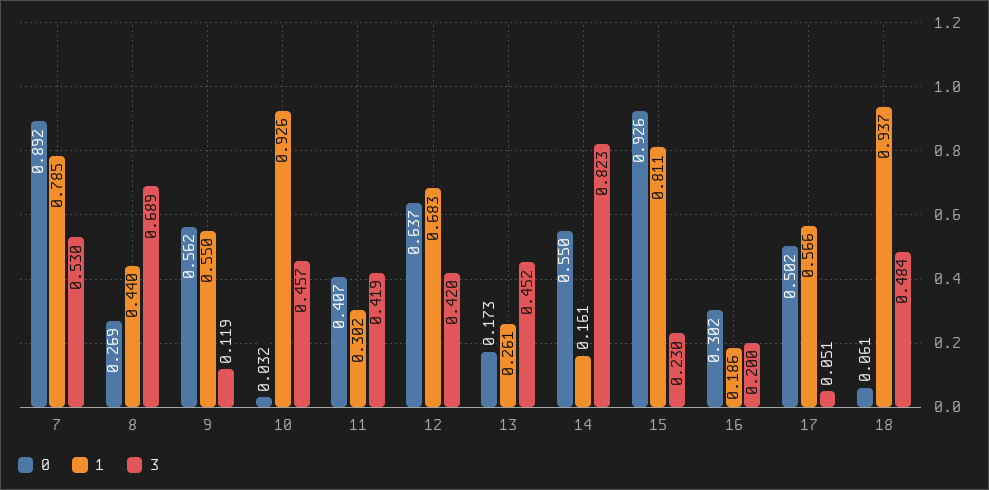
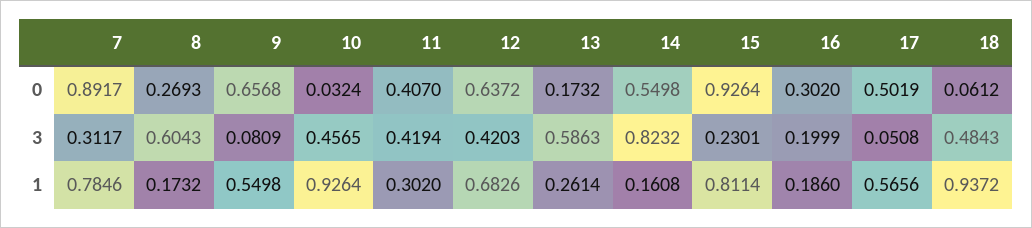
3, 7: 0.53 -> 0.3117
1, 8: 0.44 -> 0.1732
3, 8: 0.689 -> 0.6043
0, 9: 0.562 -> 0.6568
3, 9: 0.119 -> 0.0809
3, 13: 0.452 -> 0.5863

